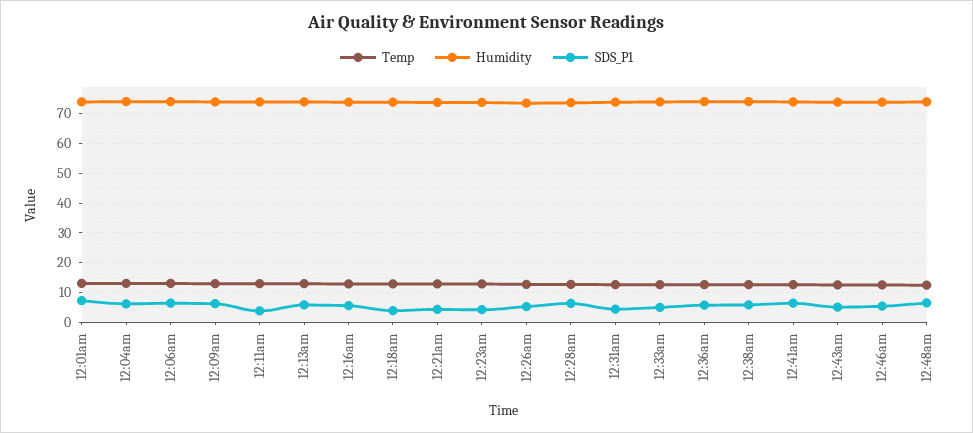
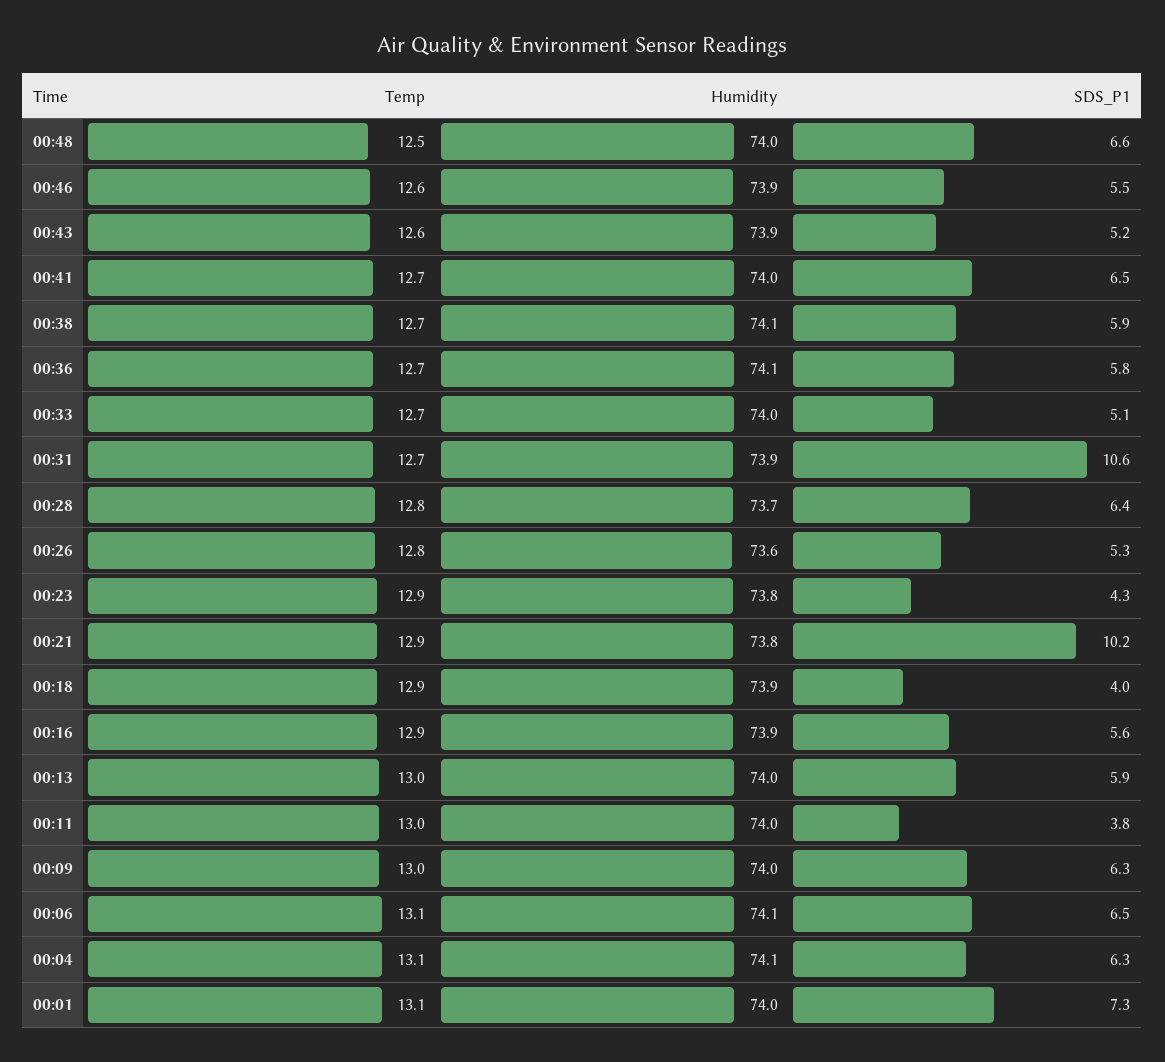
SDS_P1, 12:21am: 5 -> 10.2
SDS_P1, 12:31am: 5 -> 10.6

